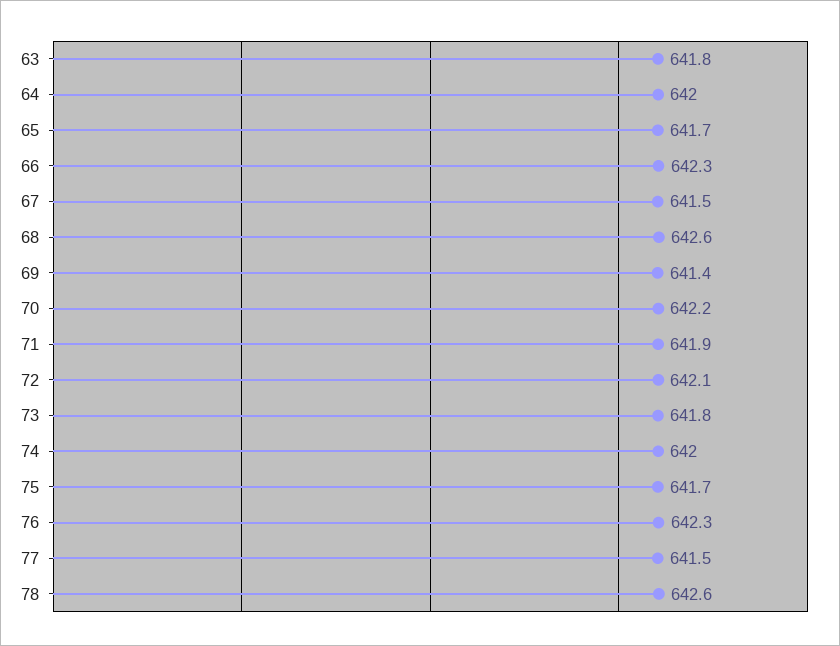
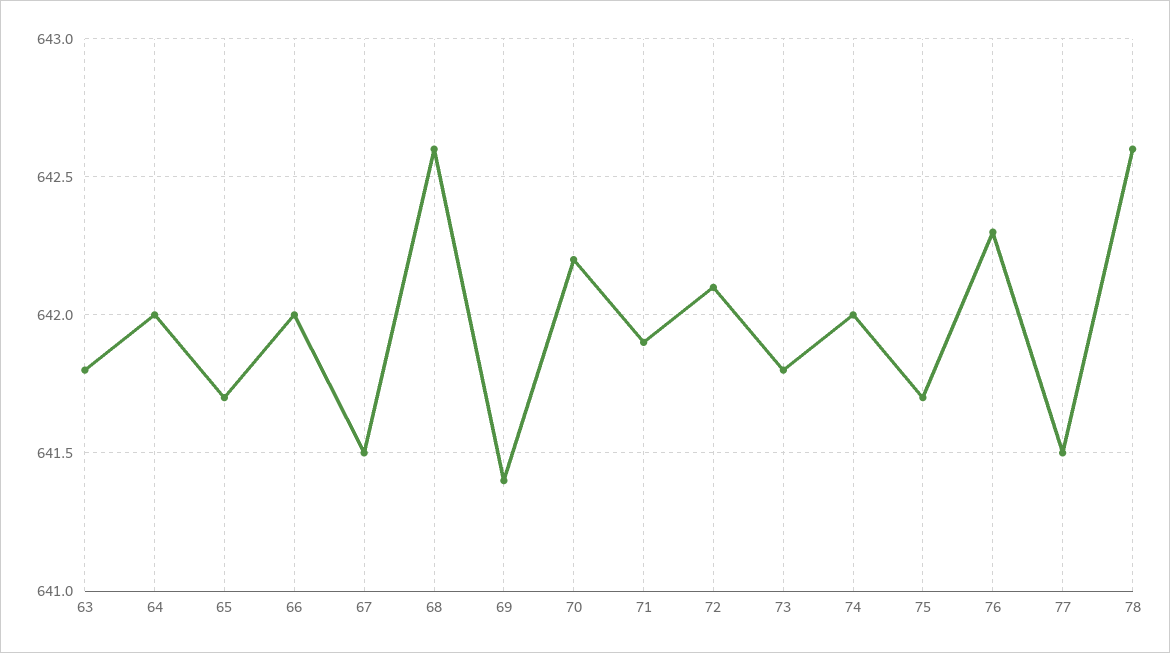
66: 642.3 -> 642

